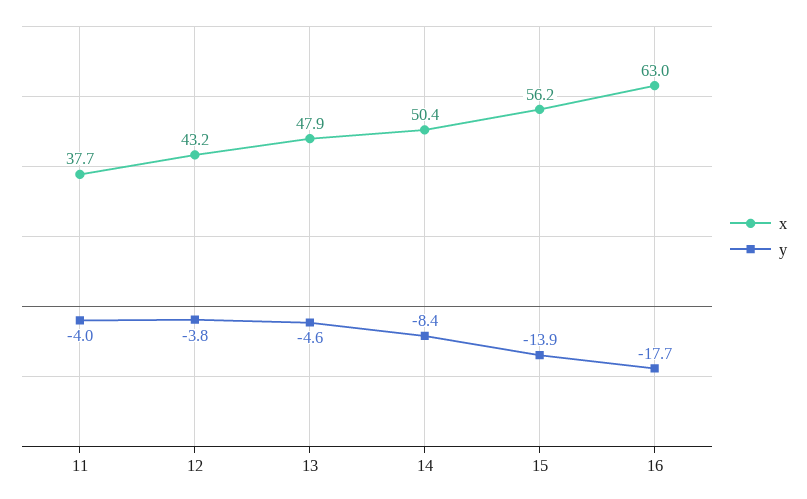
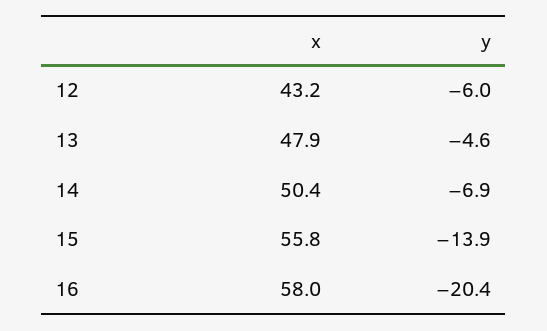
x, 11: 37.7 -> none
y, 11: -4 -> none
y, 12: -3.8 -> -6
y, 14: -8.4 -> -6.9
x, 15: 56.2 -> 55.8
x, 16: 63 -> 58
y, 16: -17.7 -> -20.4

